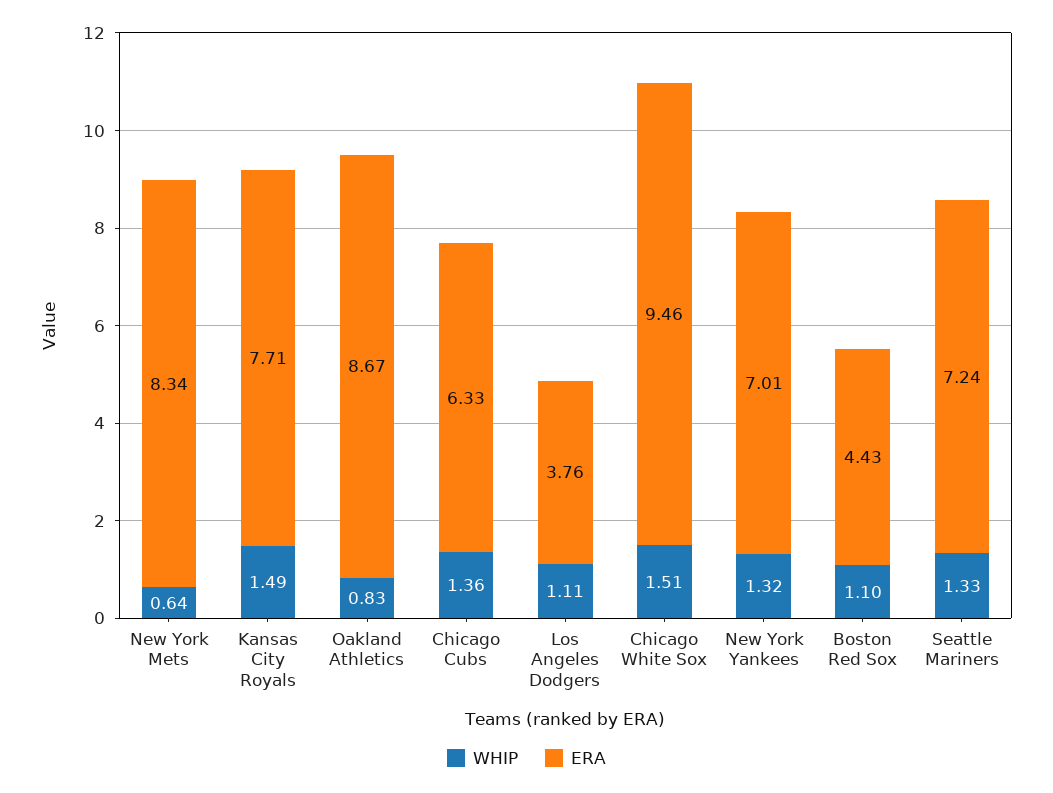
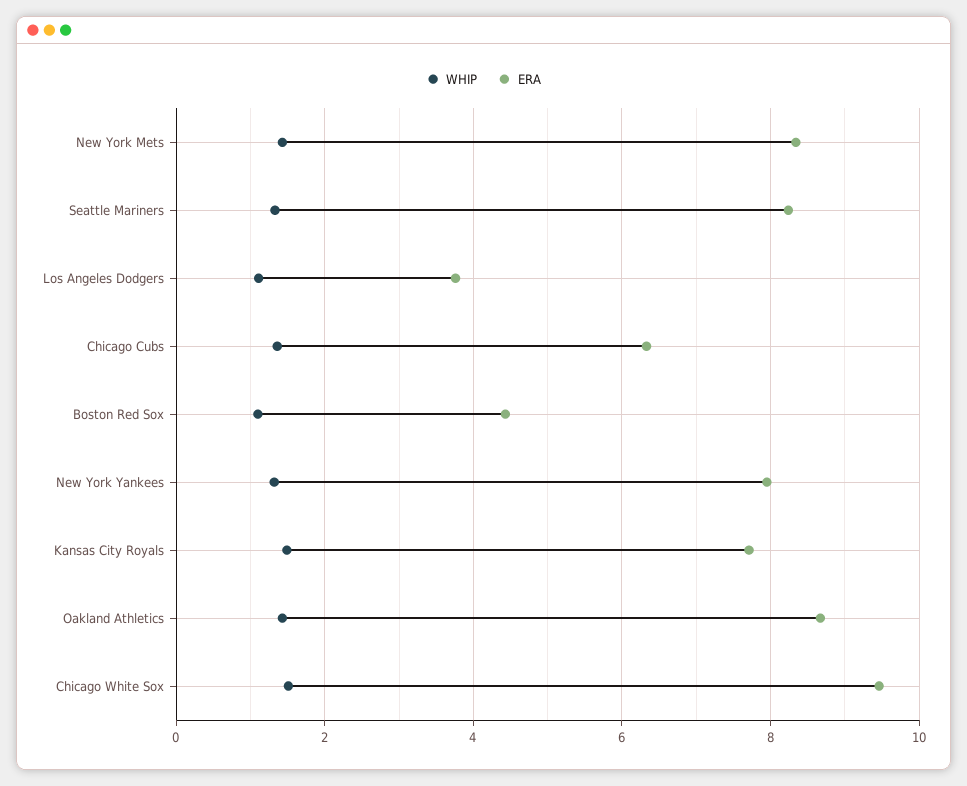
WHIP, New York Mets: 0.64 -> 1.4
WHIP, Oakland Athletics: 0.83 -> 1.4
ERA, New York Yankees: 7.01 -> 8
ERA, Seattle Mariners: 7.24 -> 8.2

